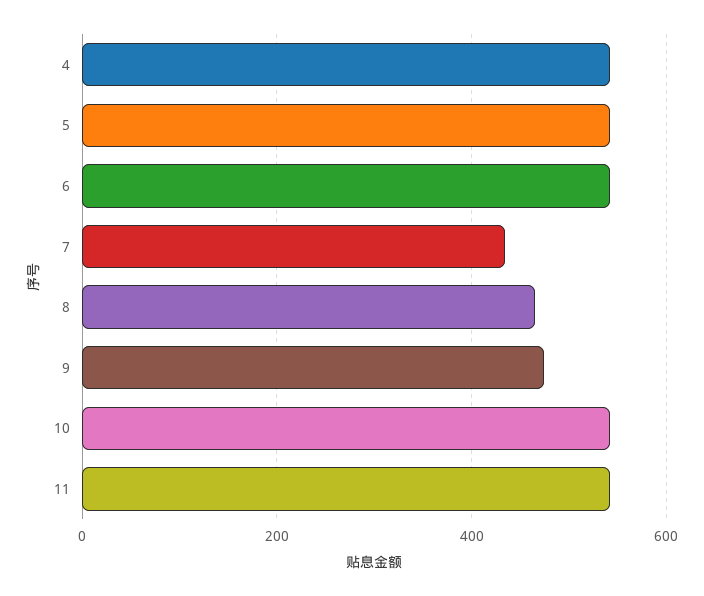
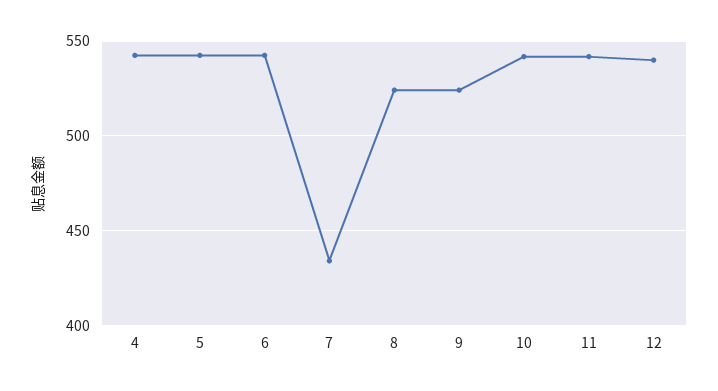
8: 460 -> 525
9: 480 -> 525
12: none -> 540

